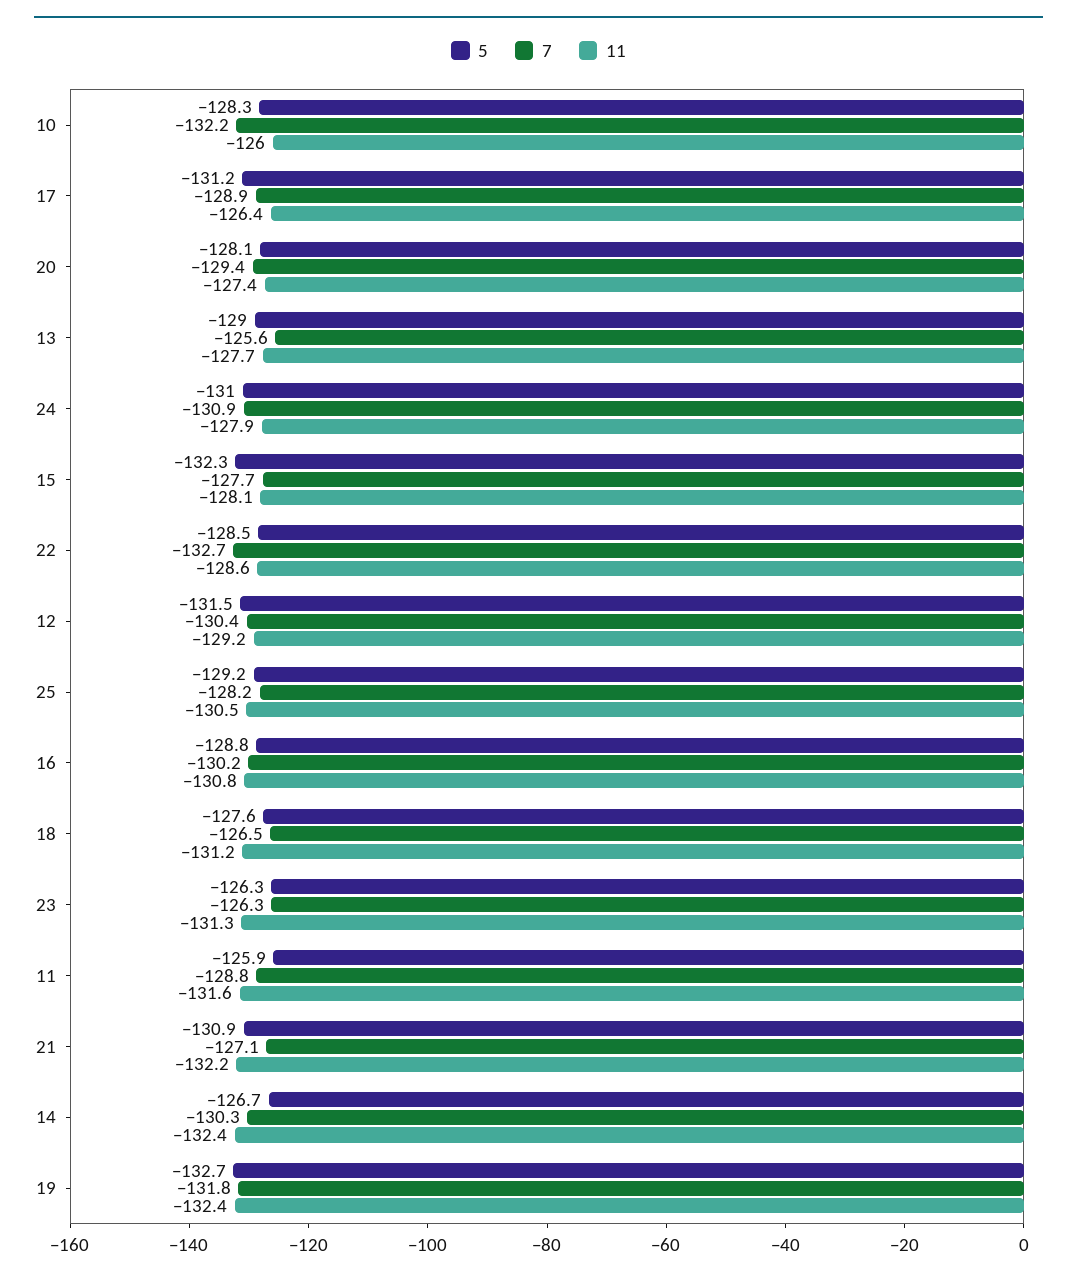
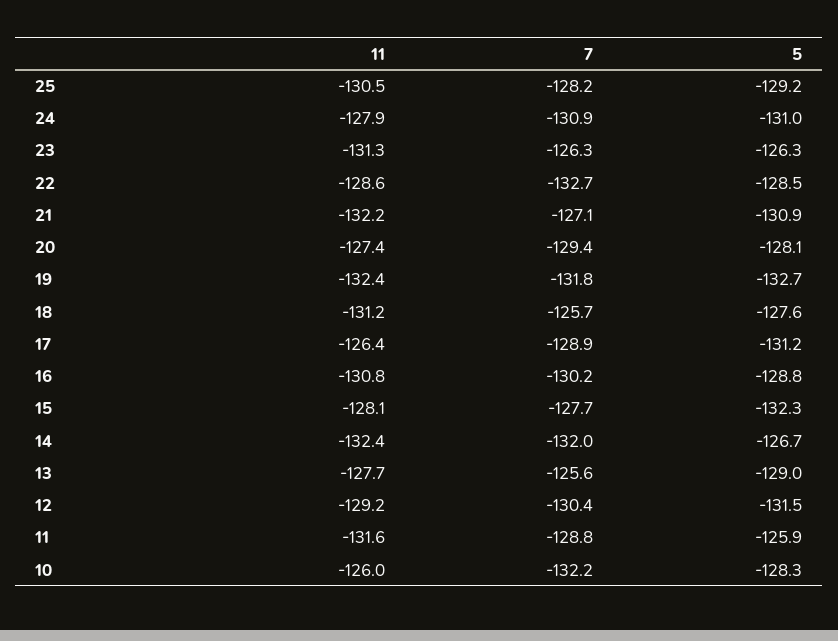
7, 18: -126.5 -> -125.7
7, 14: -130.3 -> -132

